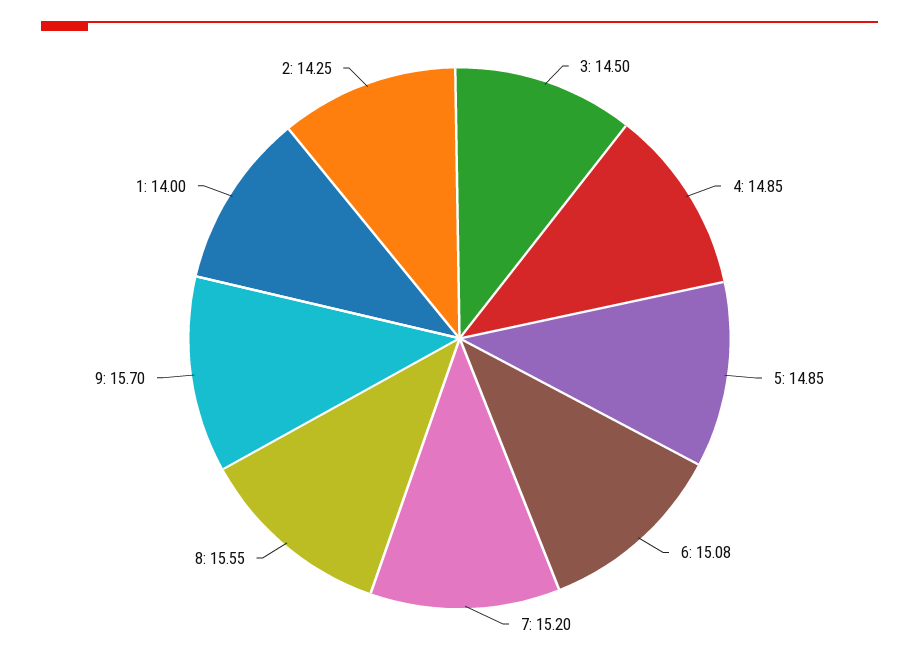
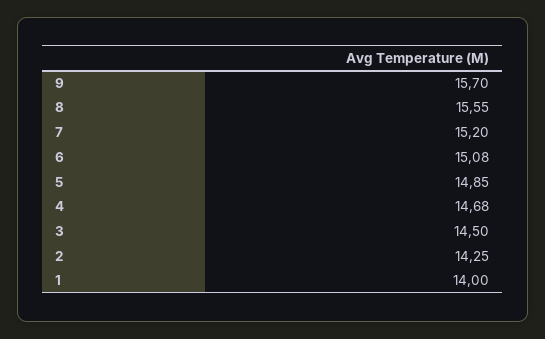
4: 14.85 -> 14.68

